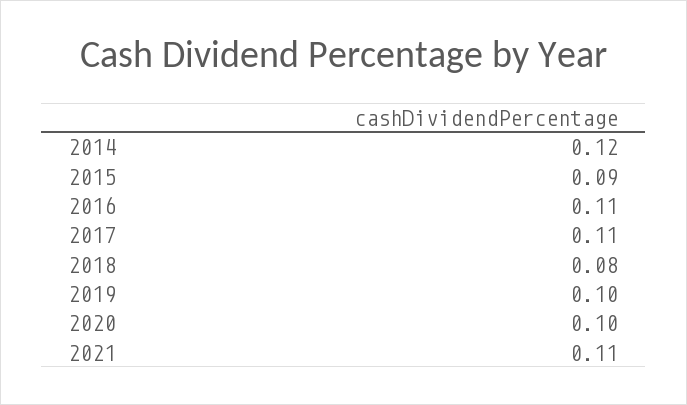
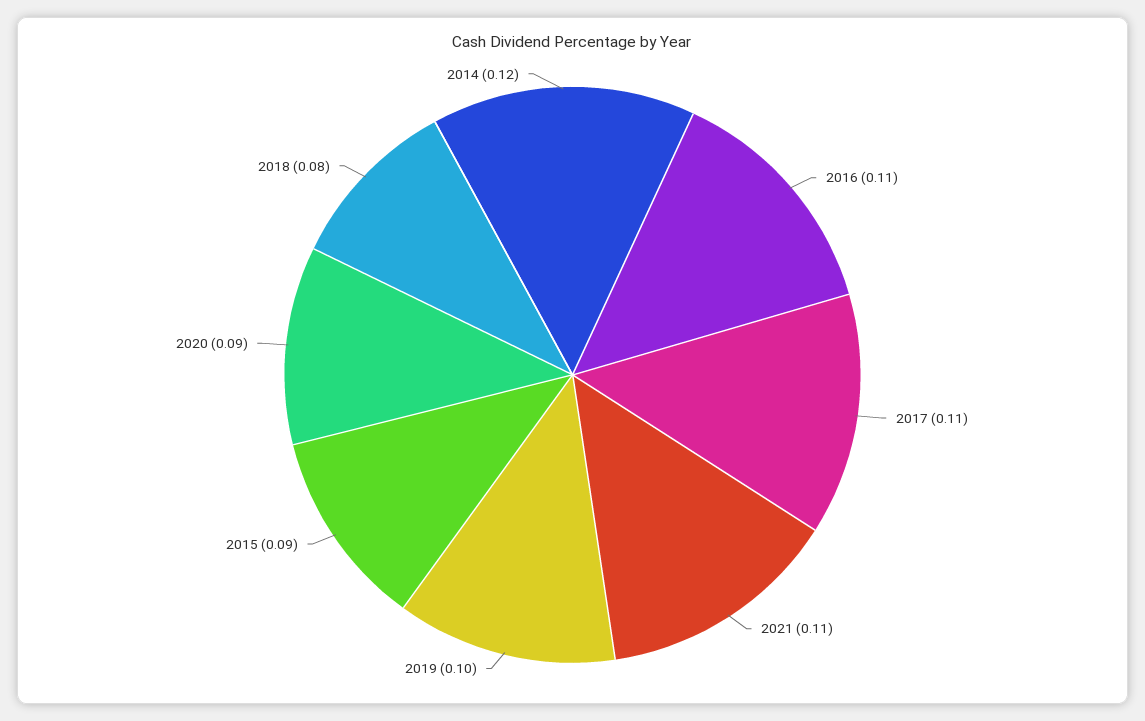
2020: 0.1 -> 0.09

